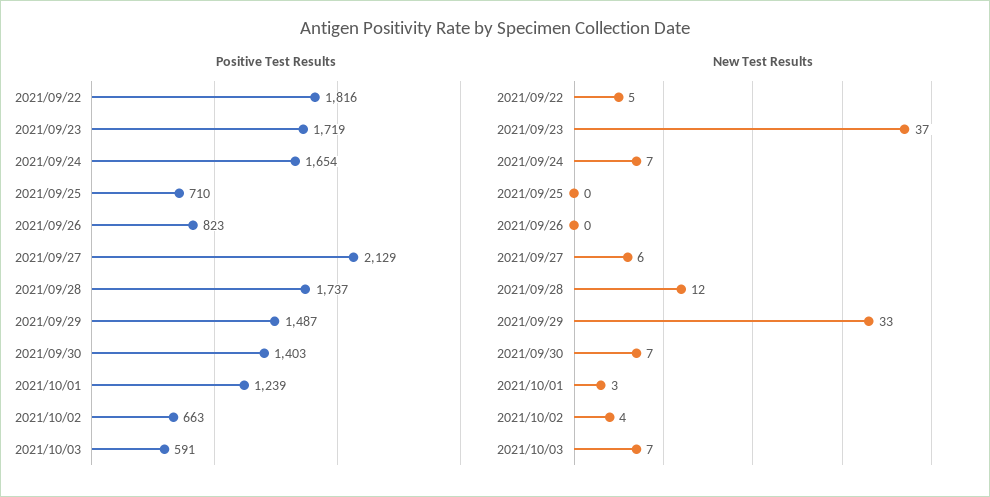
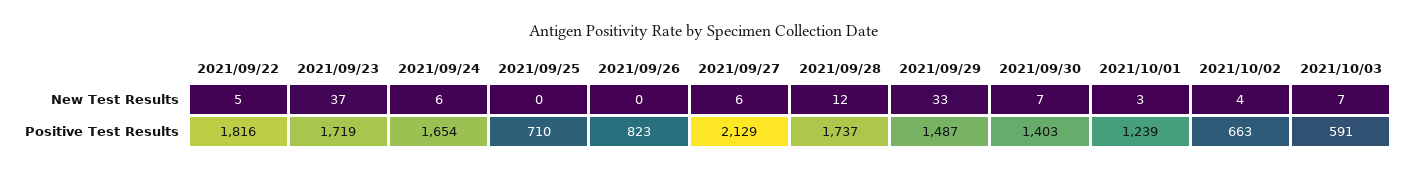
New Test Results, 2021/09/24: 7 -> 6

